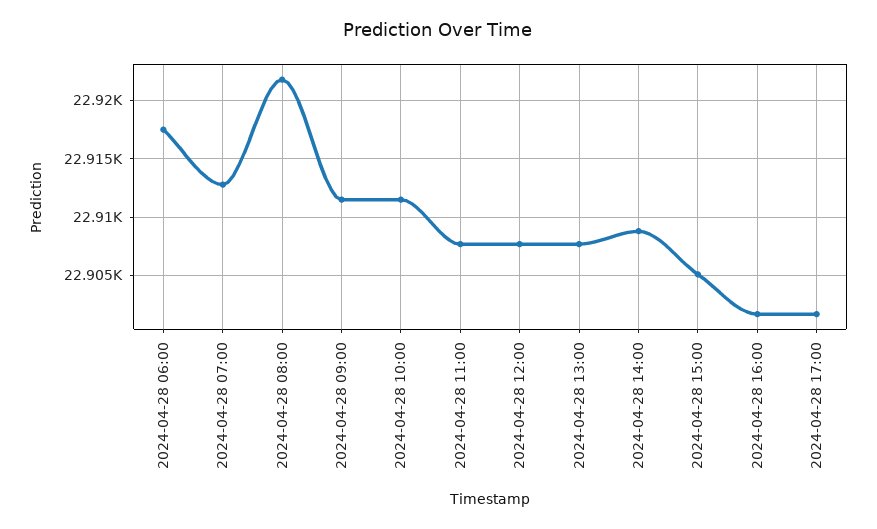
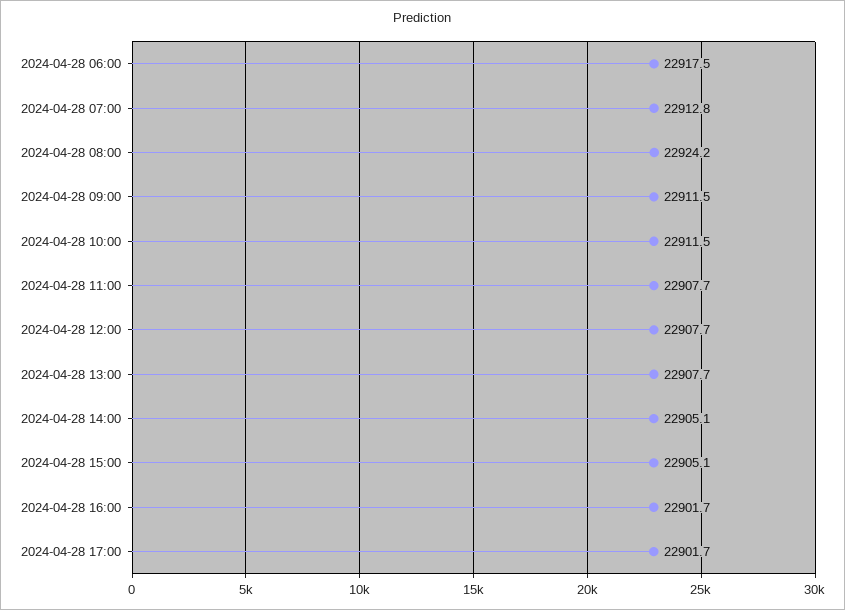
2024-04-28 08:00: 22922 -> 22924.2
2024-04-28 14:00: 22909 -> 22905.1

